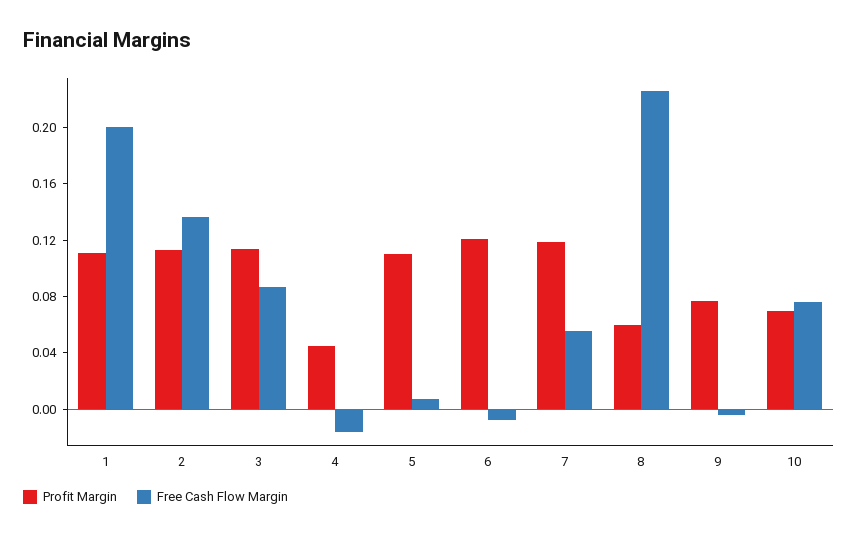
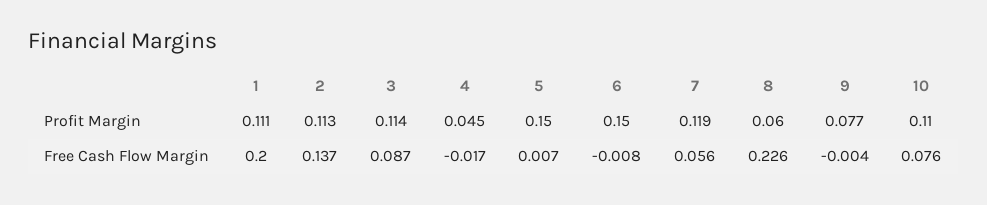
Profit Margin, 5: 0.11 -> 0.15
Profit Margin, 6: 0.12 -> 0.15
Profit Margin, 10: 0.07 -> 0.11

